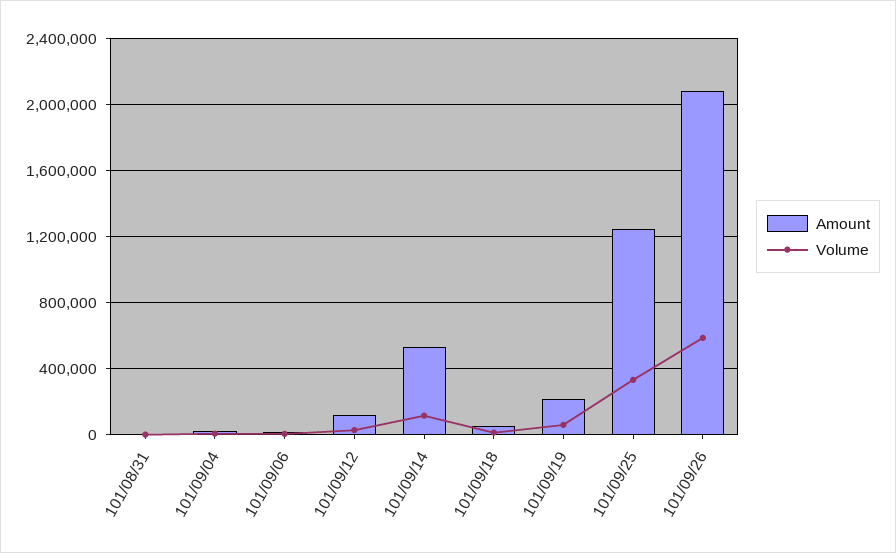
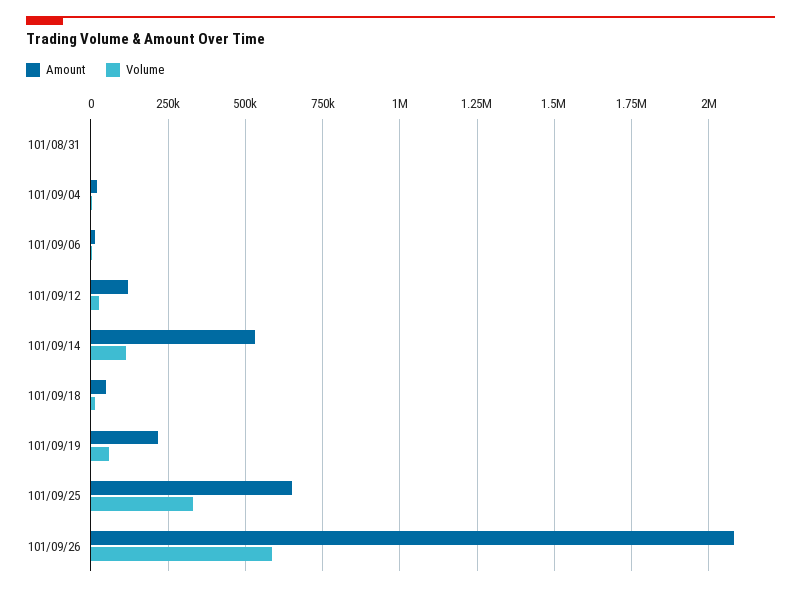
Amount, 101/09/25: 1250000 -> 650000

